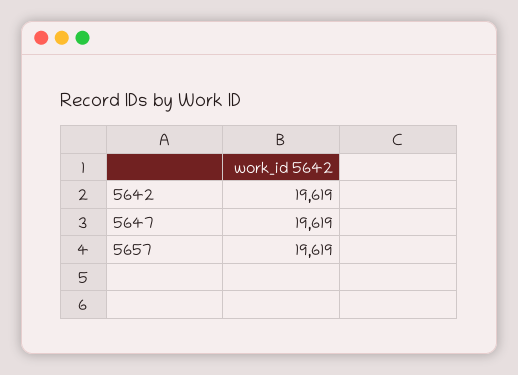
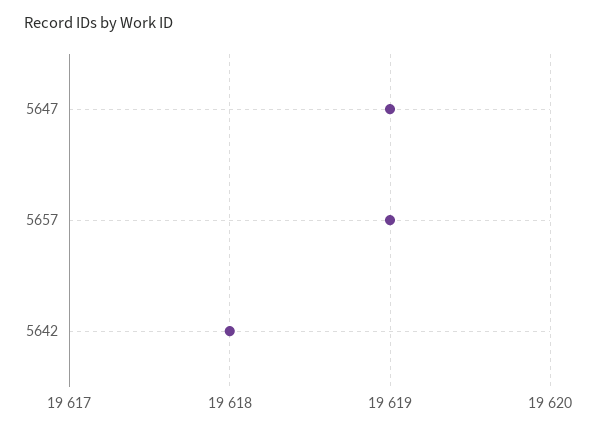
5642: 19619 -> 19618

